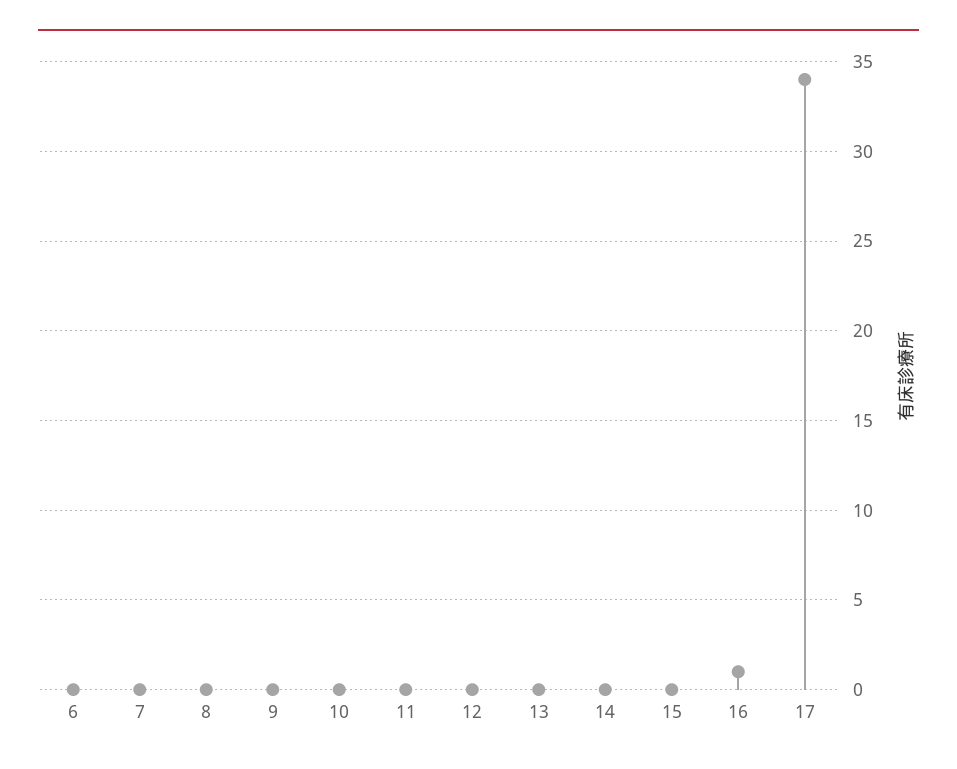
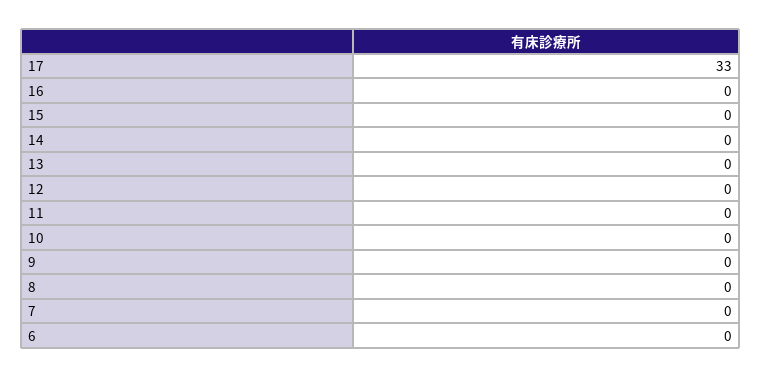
16: 1 -> 0
17: 34 -> 33

